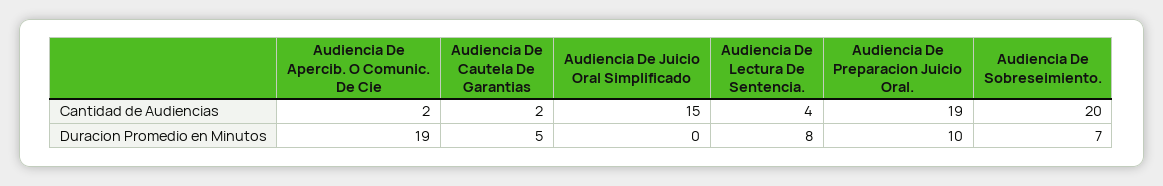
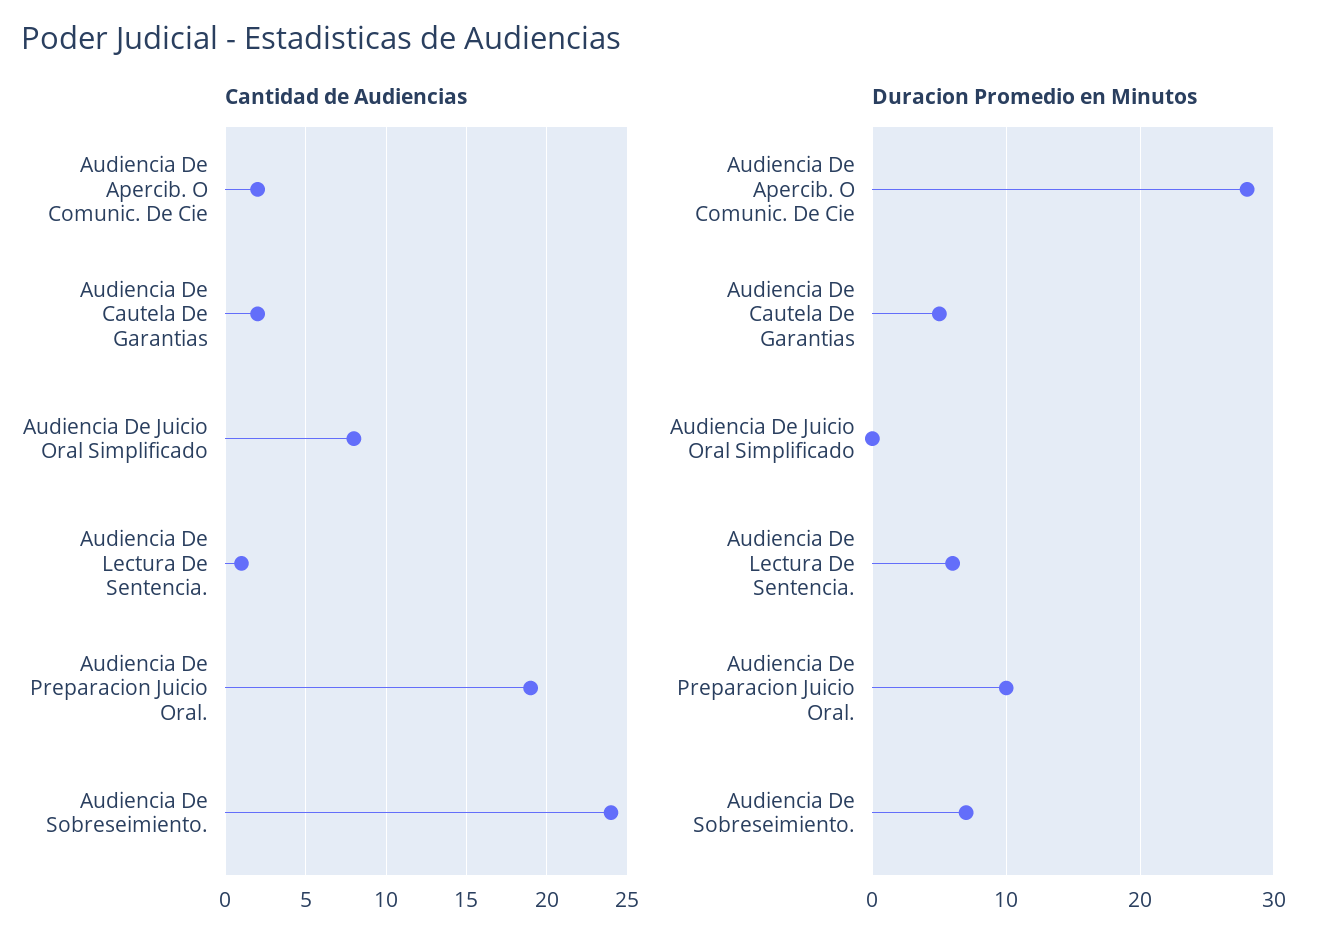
Cantidad de Audiencias, Audiencia De Juicio Oral Simplificado: 15 -> 8
Cantidad de Audiencias, Audiencia De Lectura De Sentencia.: 4 -> 1
Cantidad de Audiencias, Audiencia De Sobreseimiento.: 20 -> 24
Duracion Promedio en Minutos, Audiencia De Apercib. O Comunic. De Cie: 19 -> 28
Duracion Promedio en Minutos, Audiencia De Lectura De Sentencia.: 8 -> 6

